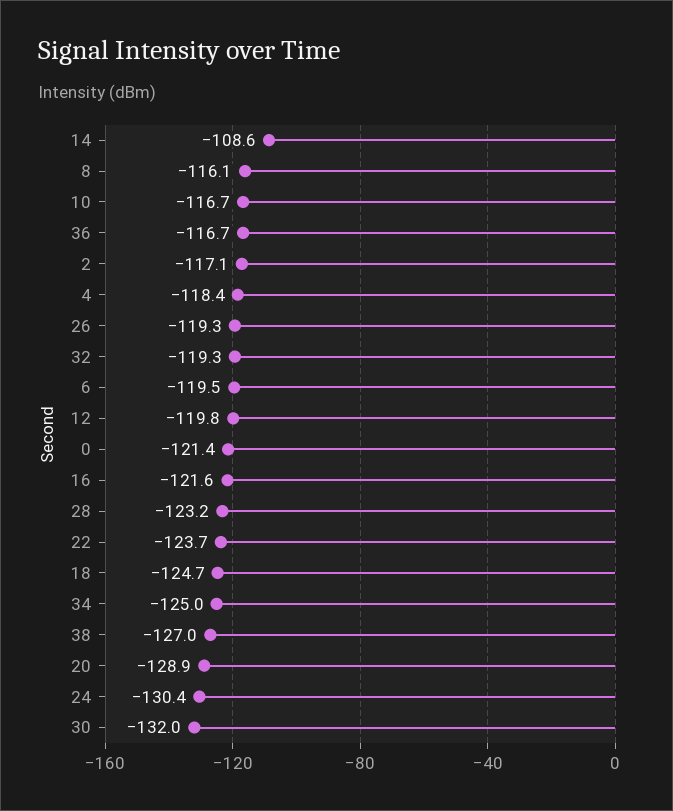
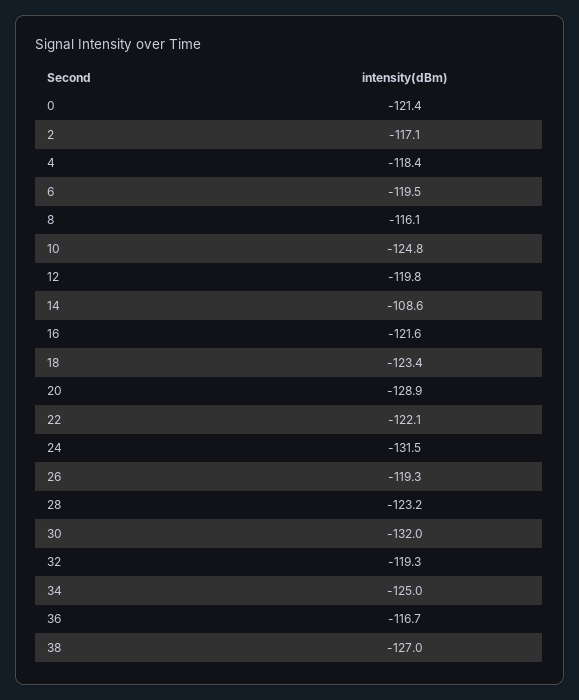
10: -116.7 -> -124.8
22: -123.7 -> -122.1
18: -124.7 -> -123.4
24: -130.4 -> -131.5

